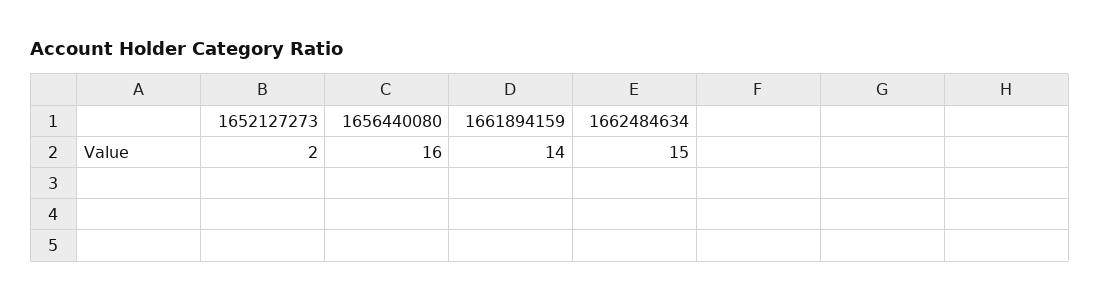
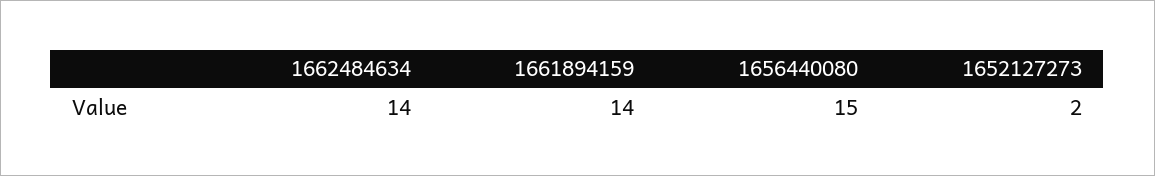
1656440080: 16 -> 15
1662484634: 15 -> 14

